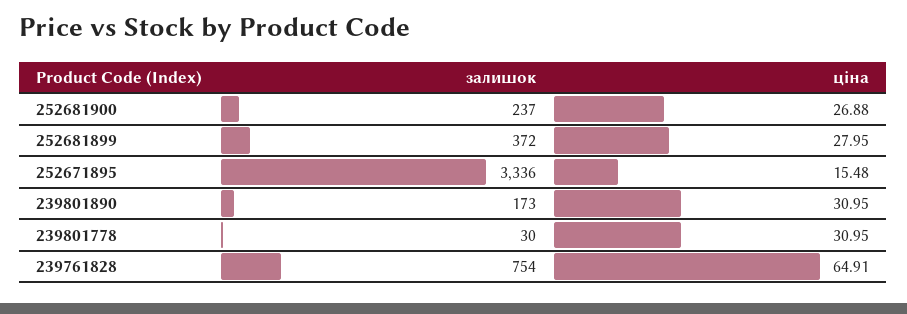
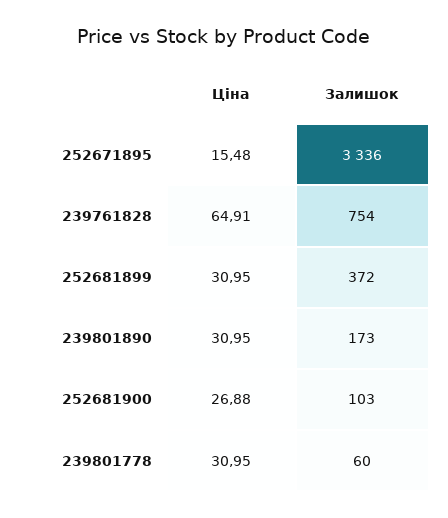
залишок, 252681900: 237 -> 103
ціна, 252681899: 27.95 -> 30.95
залишок, 239801778: 30 -> 60

